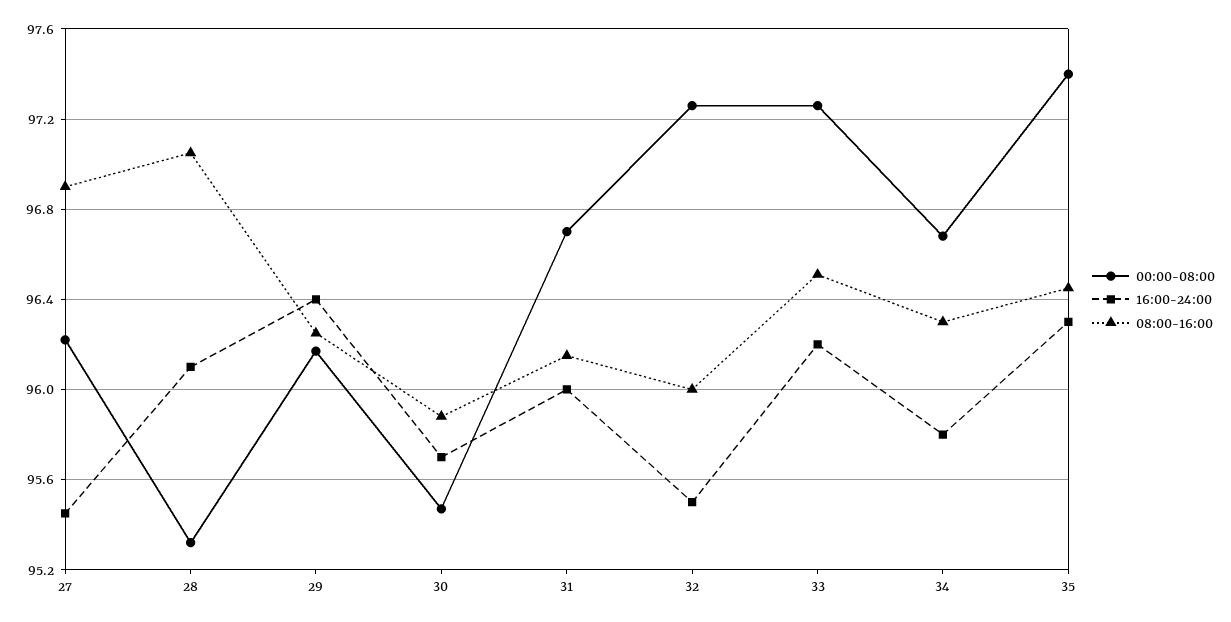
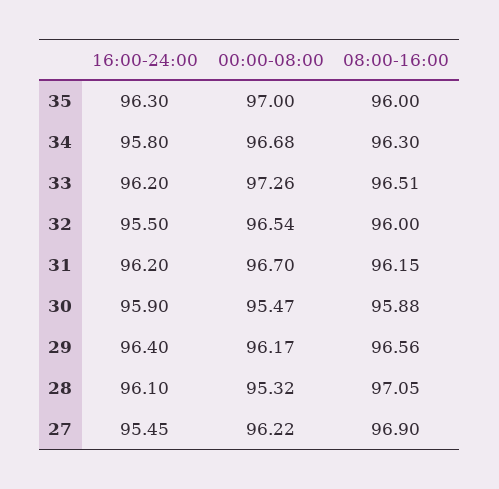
08:00-16:00, 29: 96.25 -> 96.56
16:00-24:00, 30: 95.7 -> 95.9
16:00-24:00, 31: 96 -> 96.2
00:00-08:00, 32: 97.25 -> 96.54
00:00-08:00, 35: 97.4 -> 97
08:00-16:00, 35: 96.45 -> 96

